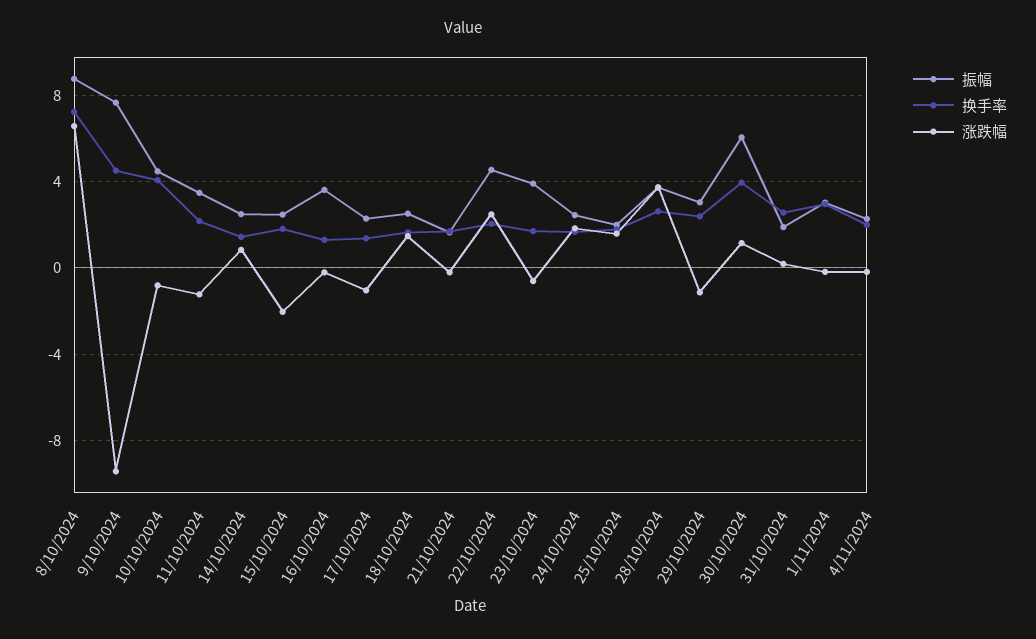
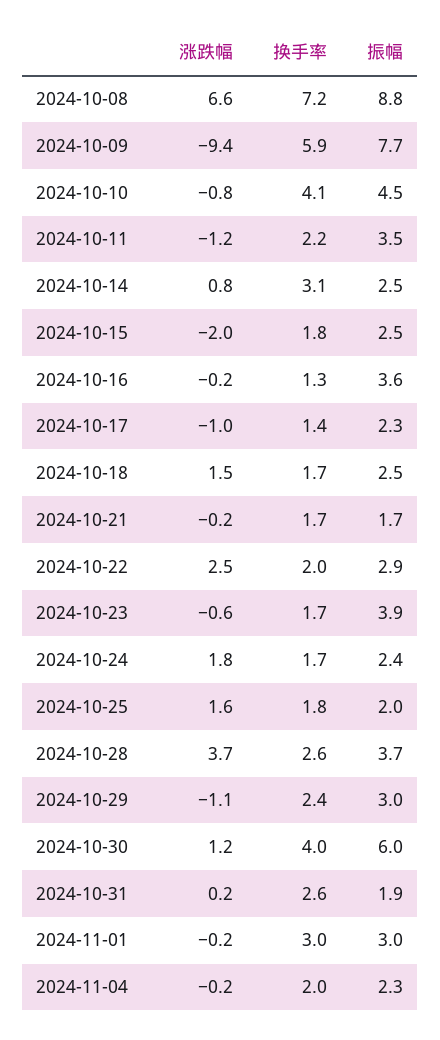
换手率, 9/10/2024: 4.5 -> 5.9
换手率, 14/10/2024: 1.5 -> 3.1
振幅, 22/10/2024: 4.5 -> 2.9

